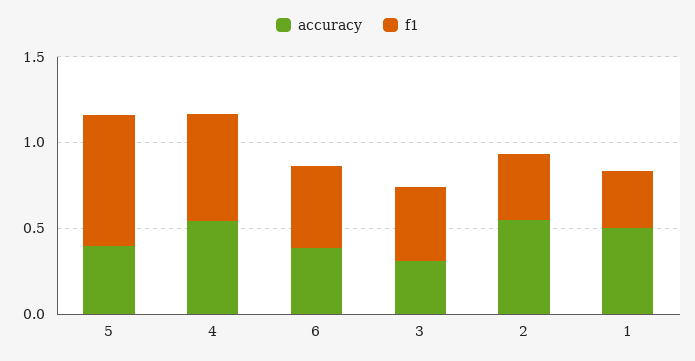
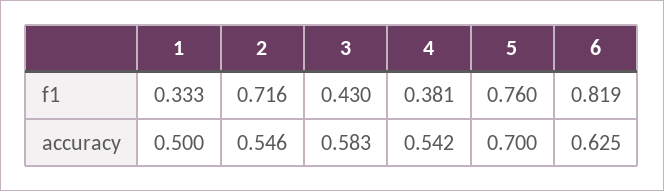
accuracy, 5: 0.4 -> 0.7
f1, 4: 0.6 -> 0.381
accuracy, 6: 0.4 -> 0.625
f1, 6: 0.5 -> 0.819
accuracy, 3: 0.3 -> 0.583
f1, 2: 0.4 -> 0.716

